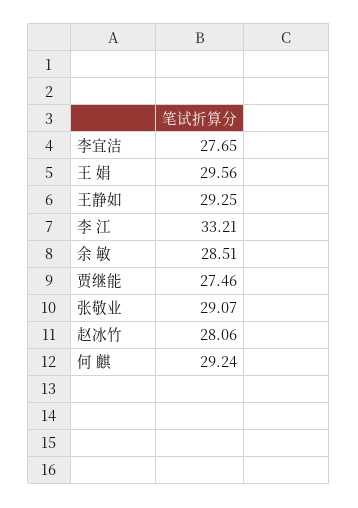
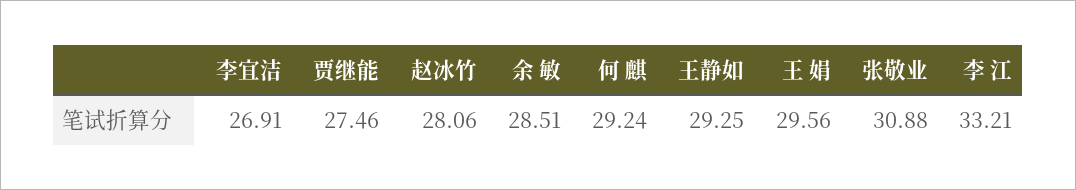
李宜洁: 27.65 -> 26.91
张敬业: 29.07 -> 30.88

